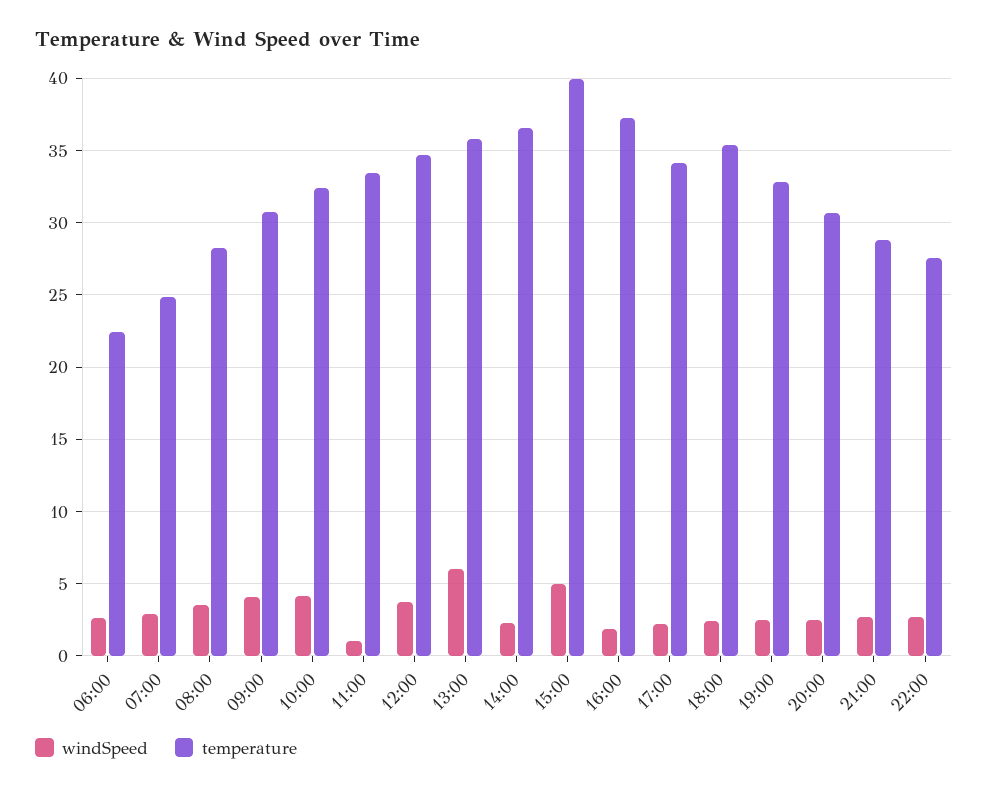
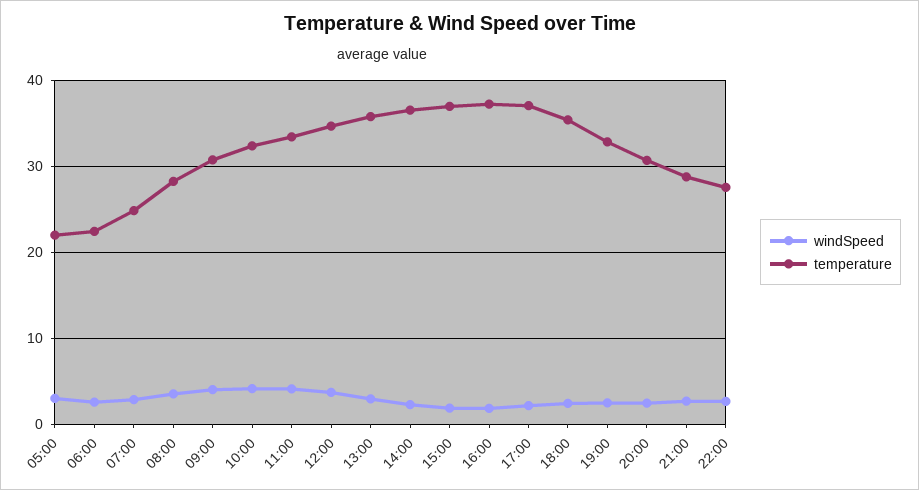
windSpeed, 11:00: 1 -> 4
windSpeed, 13:00: 6 -> 3
windSpeed, 15:00: 5 -> 2
temperature, 15:00: 40 -> 37
temperature, 17:00: 34 -> 37
windSpeed, 05:00: none -> 3
temperature, 05:00: none -> 22

